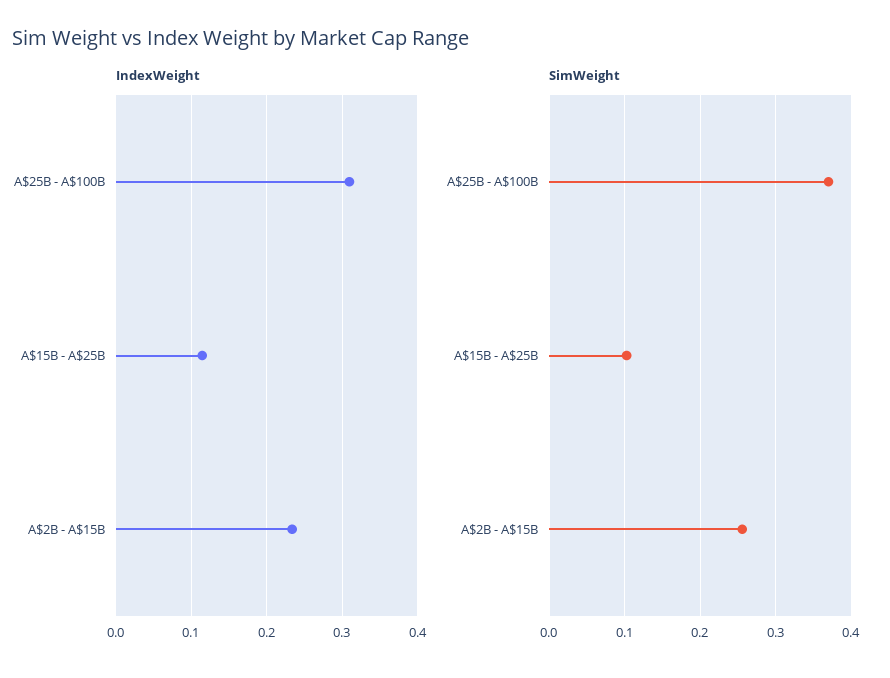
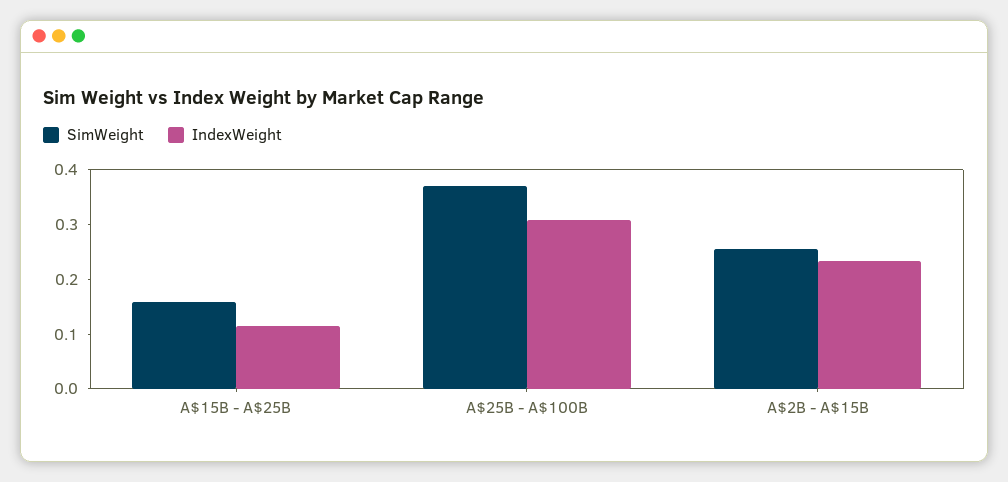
SimWeight, A$15B - A$25B: 0.1 -> 0.16

